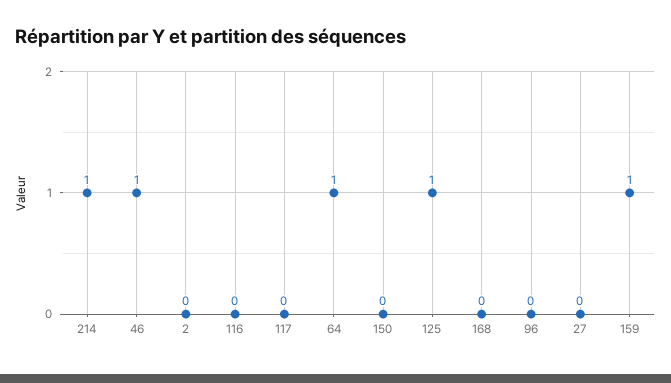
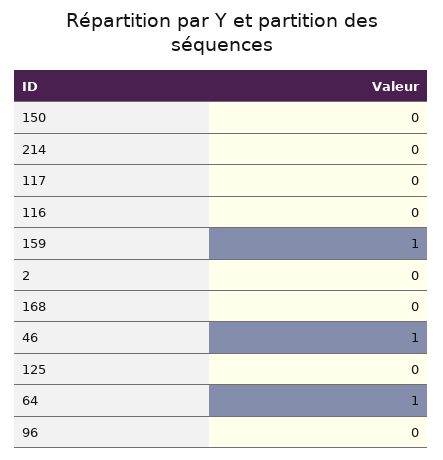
214: 1 -> 0
125: 1 -> 0
27: 0 -> none

